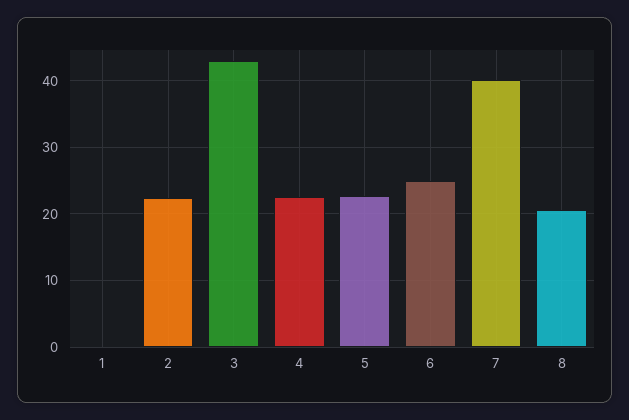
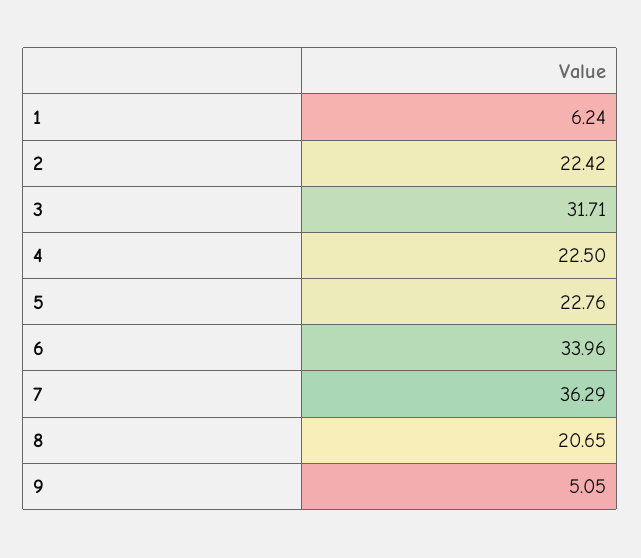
1: 0 -> 6.24
3: 43 -> 31.71
6: 25 -> 33.96
7: 40 -> 36.29
9: none -> 5.05

